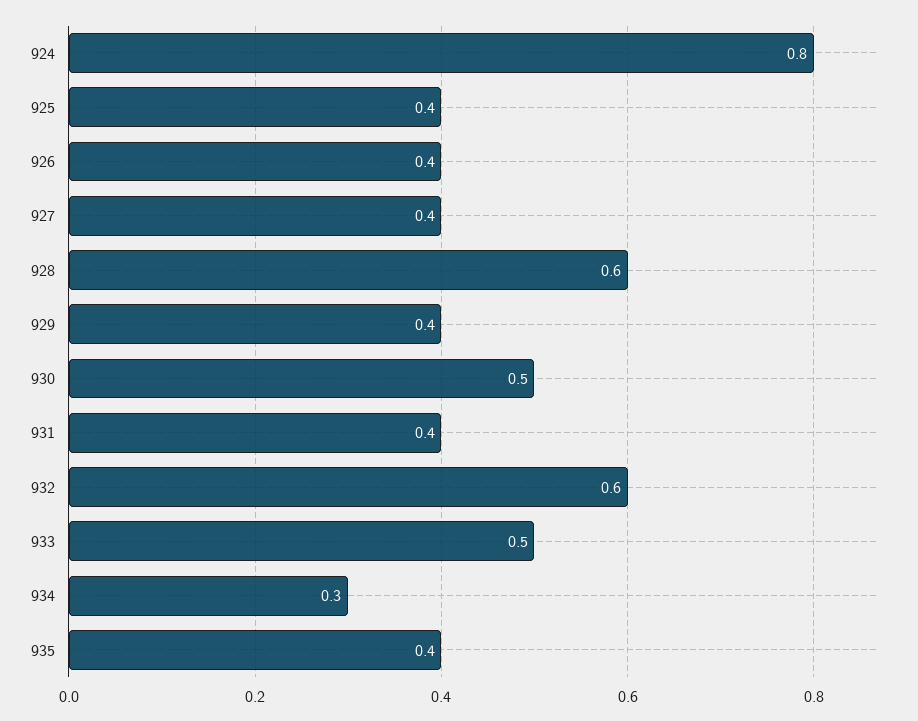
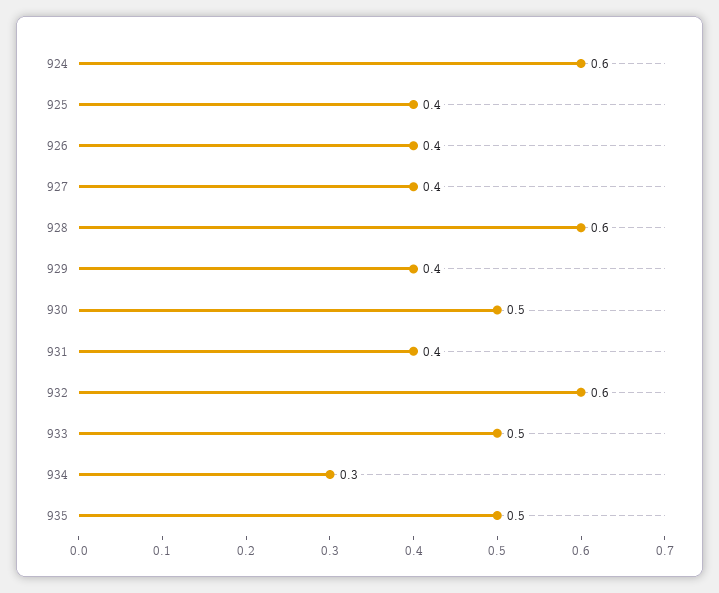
924: 0.8 -> 0.6
935: 0.4 -> 0.5

